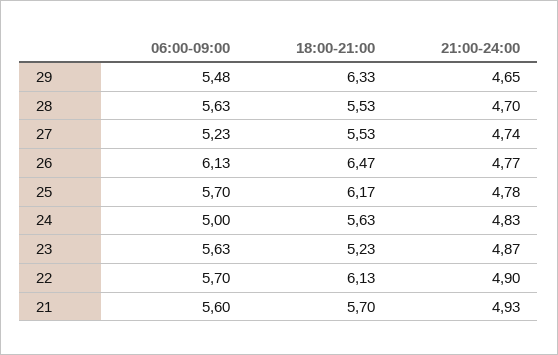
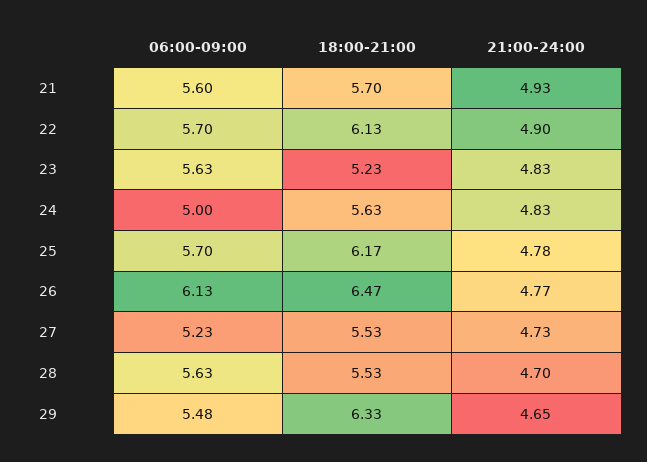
21:00-24:00, 27: 4.74 -> 4.73
21:00-24:00, 23: 4.87 -> 4.83

